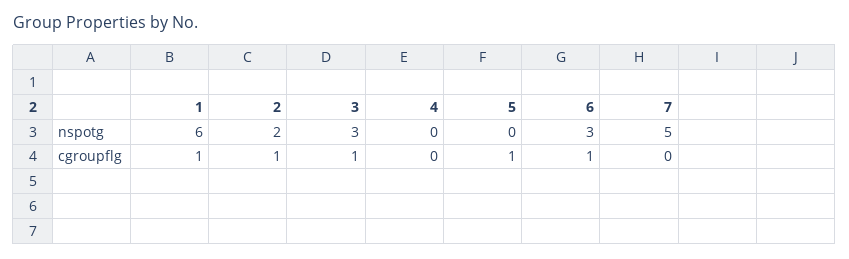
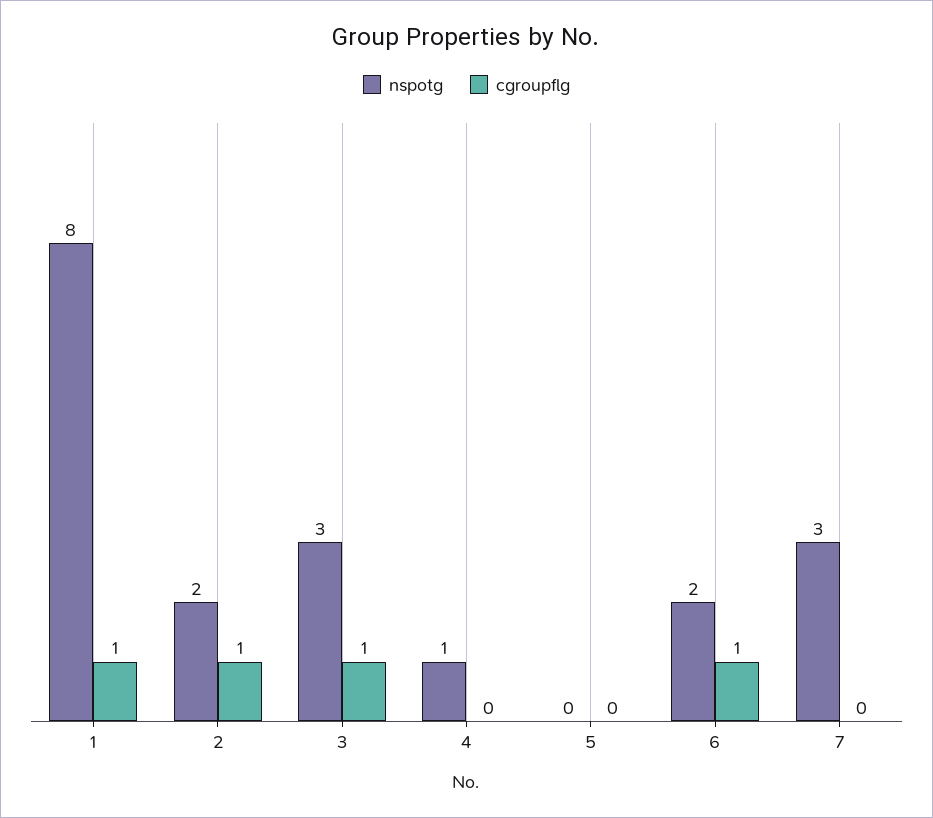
nspotg, 1: 6 -> 8
nspotg, 4: 0 -> 1
nspotg, 6: 3 -> 2
nspotg, 7: 5 -> 3
cgroupflg, 5: 1 -> 0

